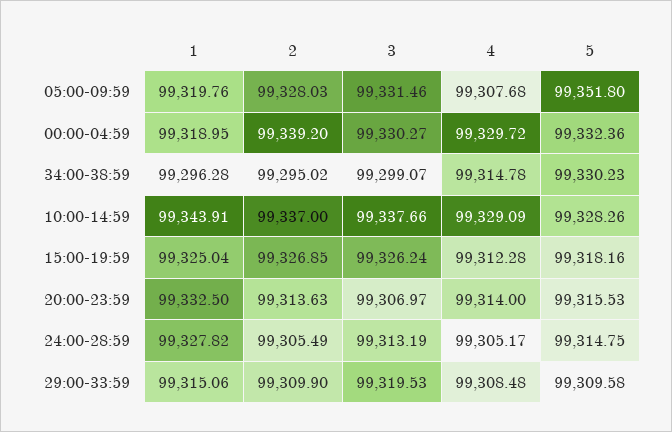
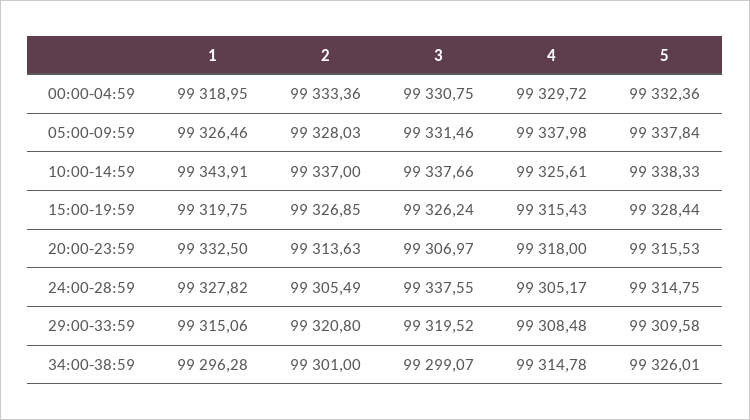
1, 05:00-09:59: 99319.76 -> 99326.46
4, 05:00-09:59: 99307.68 -> 99337.98
5, 05:00-09:59: 99351.8 -> 99337.84
2, 00:00-04:59: 99339.2 -> 99333.36
3, 00:00-04:59: 99330.27 -> 99330.75
2, 34:00-38:59: 99295.02 -> 99301
5, 34:00-38:59: 99330.23 -> 99326.01
4, 10:00-14:59: 99329.09 -> 99325.61
5, 10:00-14:59: 99328.26 -> 99338.33
1, 15:00-19:59: 99325.04 -> 99319.75
4, 15:00-19:59: 99312.28 -> 99315.43
5, 15:00-19:59: 99318.16 -> 99328.44
4, 20:00-23:59: 99314 -> 99318
3, 24:00-28:59: 99313.19 -> 99337.55
2, 29:00-33:59: 99309.9 -> 99320.8
3, 29:00-33:59: 99319.53 -> 99319.52

